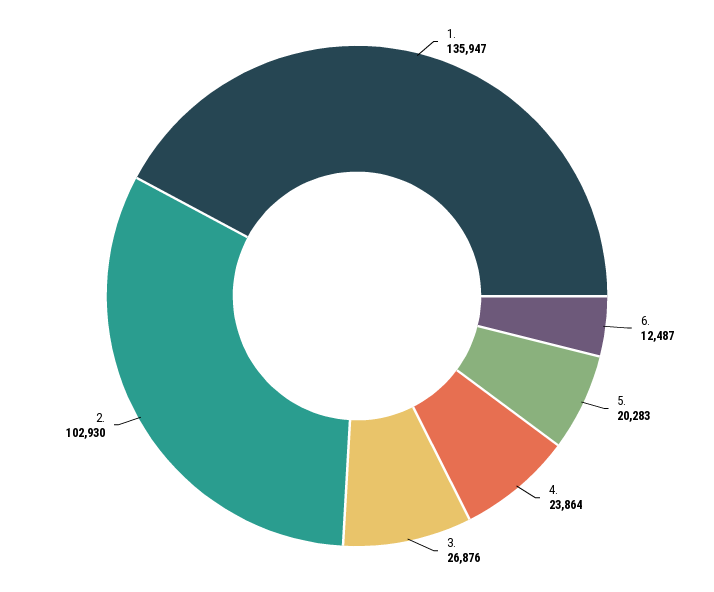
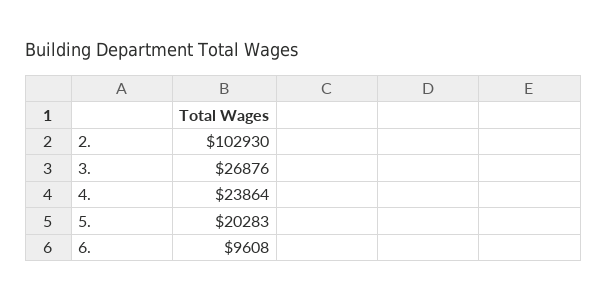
1.: 135947 -> none
6.: 12487 -> 9608

